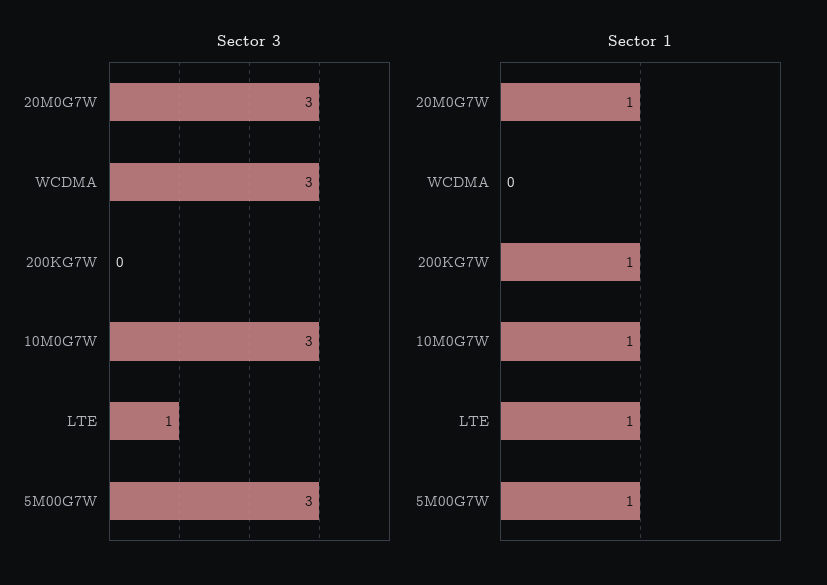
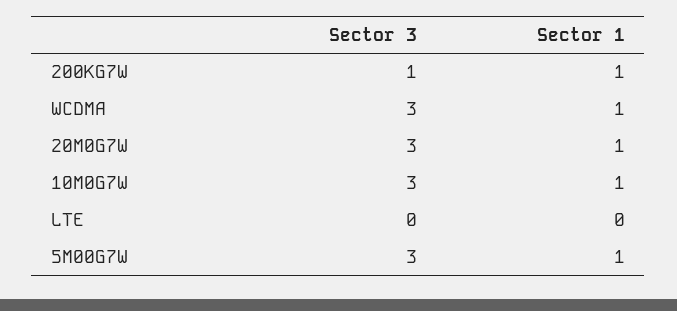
Sector 3, 200KG7W: 0 -> 1
Sector 3, LTE: 1 -> 0
Sector 1, WCDMA: 0 -> 1
Sector 1, LTE: 1 -> 0

